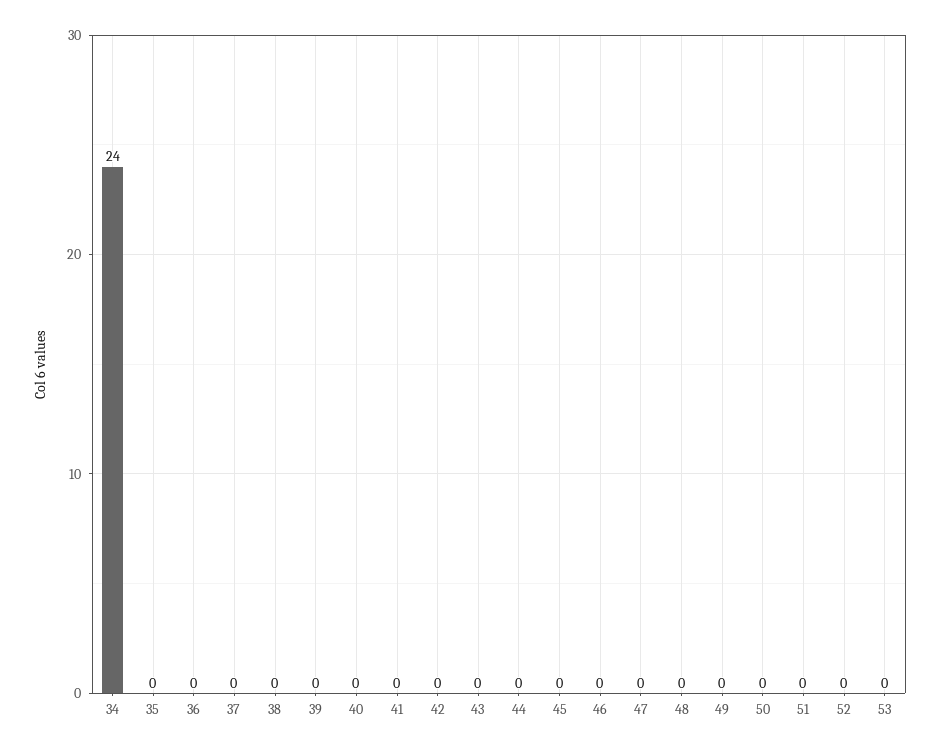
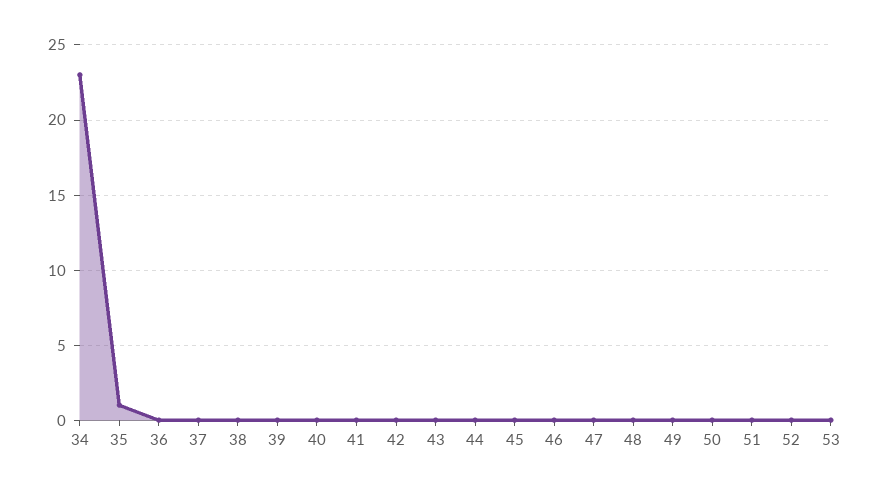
34: 24 -> 23
35: 0 -> 1

